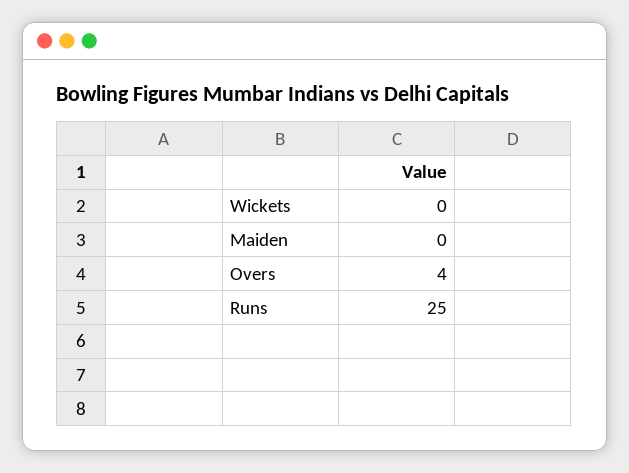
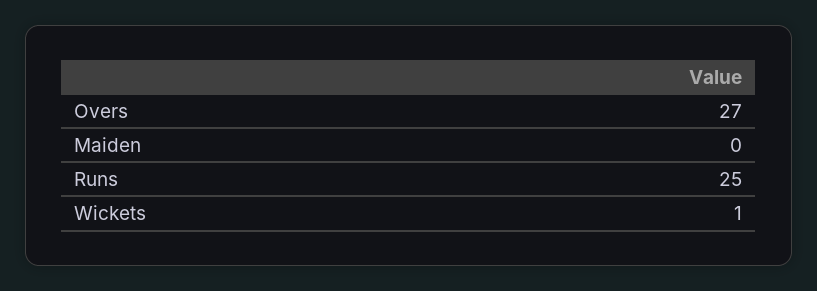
Wickets: 0 -> 1
Overs: 4 -> 27

